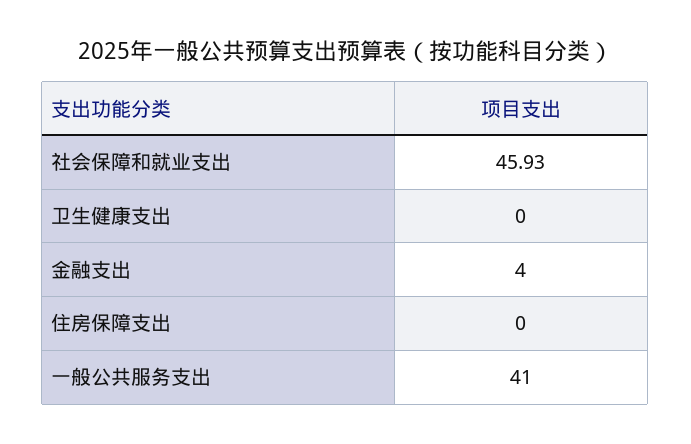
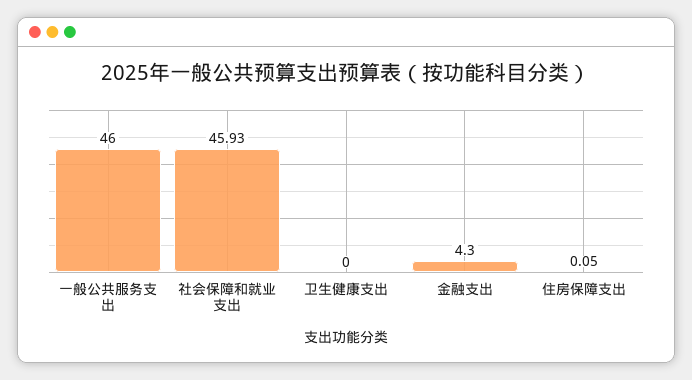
金融支出: 4 -> 4.3
住房保障支出: 0 -> 0.05
一般公共服务支出: 41 -> 46

